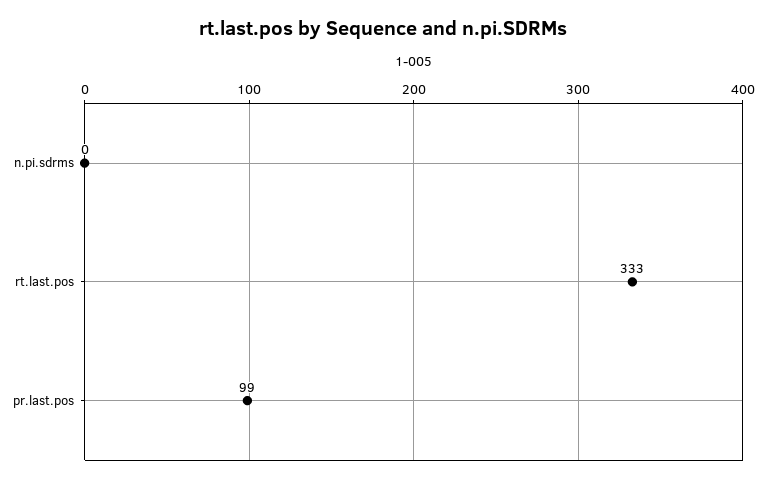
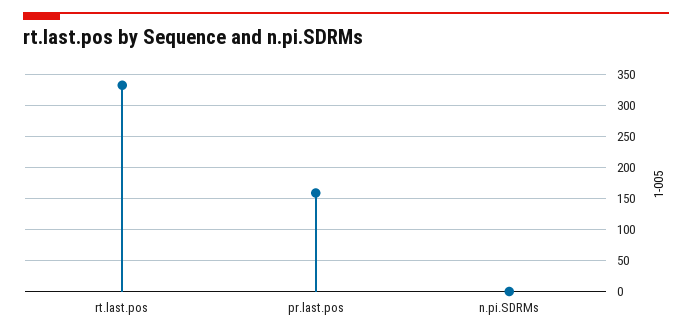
pr.last.pos: 99 -> 160

